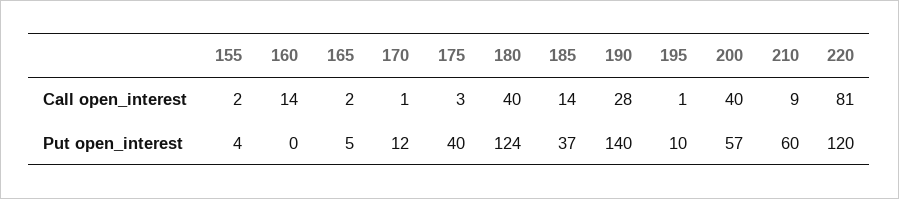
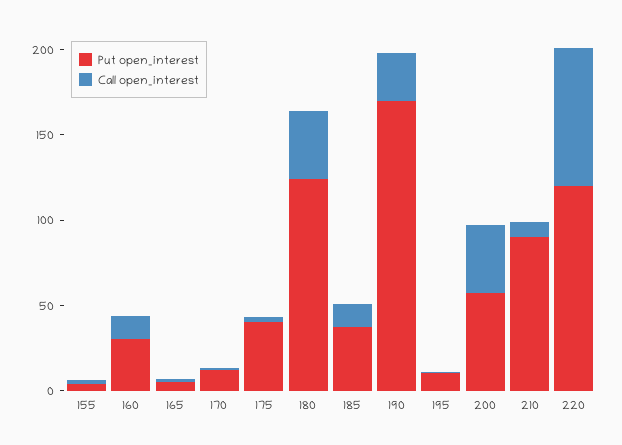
Put open_interest, 160: 0 -> 30
Put open_interest, 190: 140 -> 170
Put open_interest, 210: 60 -> 90

